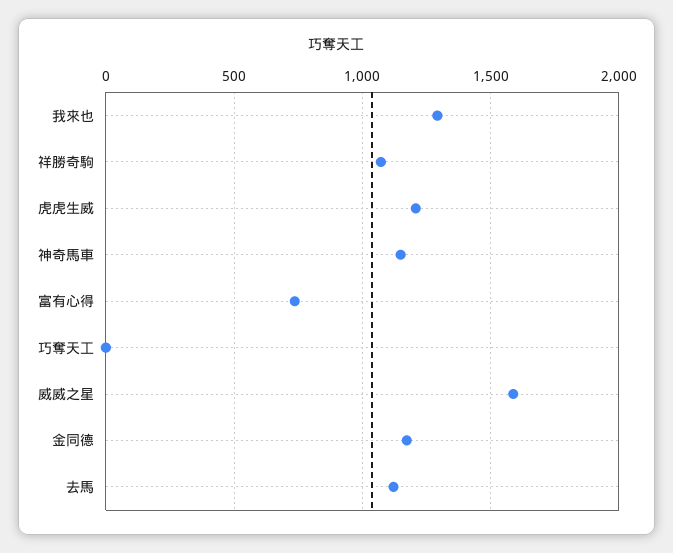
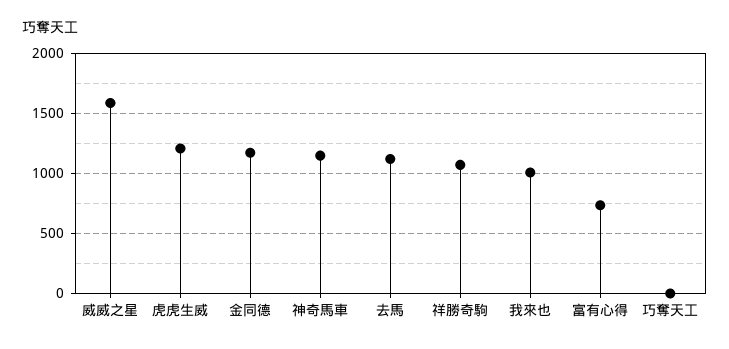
我來也: 1300 -> 1000

